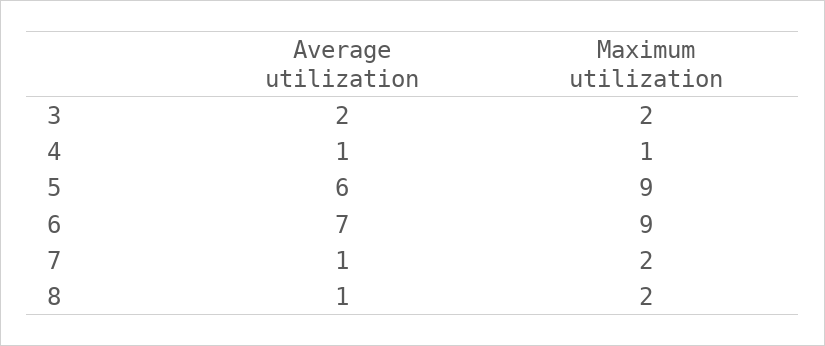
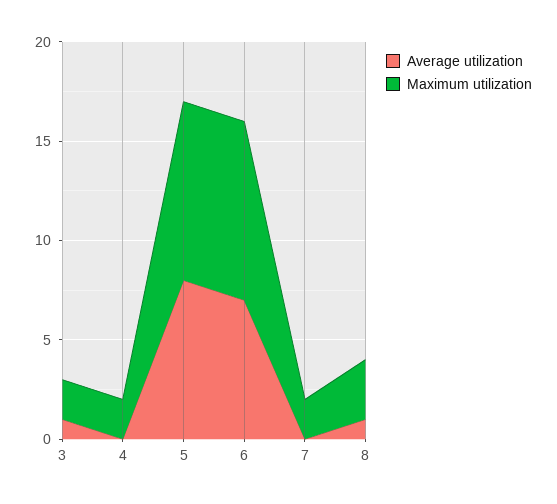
Average utilization, 3: 2 -> 1
Average utilization, 4: 1 -> 0
Maximum utilization, 4: 1 -> 2
Average utilization, 5: 6 -> 8
Average utilization, 7: 1 -> 0
Maximum utilization, 8: 2 -> 3

